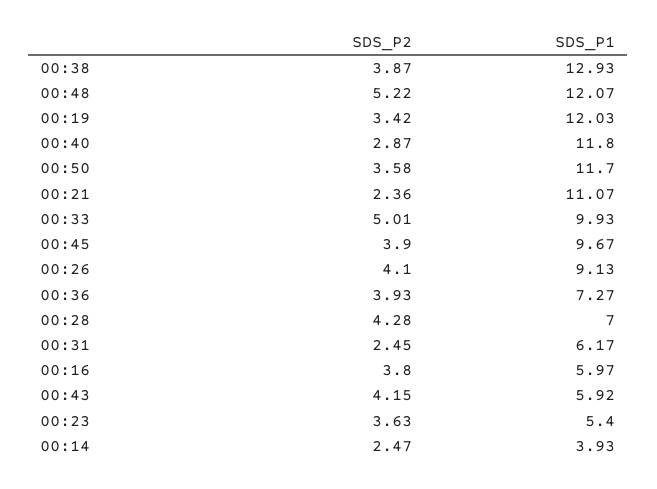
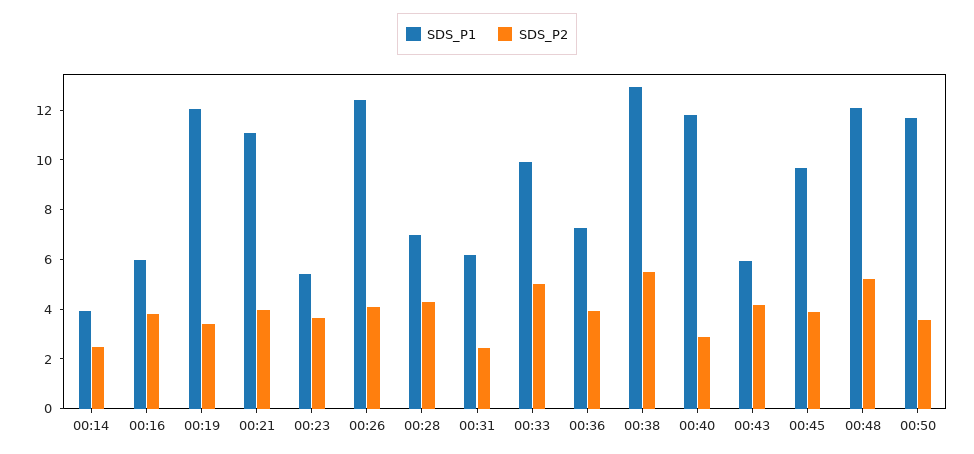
SDS_P2, 00:38: 3.87 -> 5.5
SDS_P2, 00:21: 2.36 -> 4
SDS_P1, 00:26: 9.13 -> 12.5

